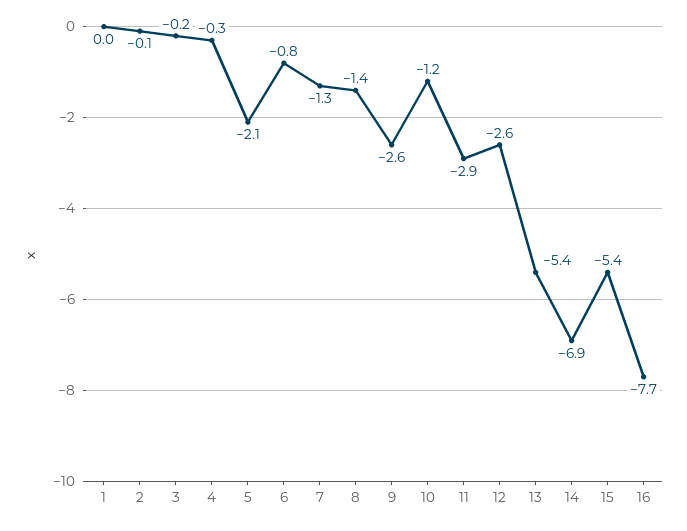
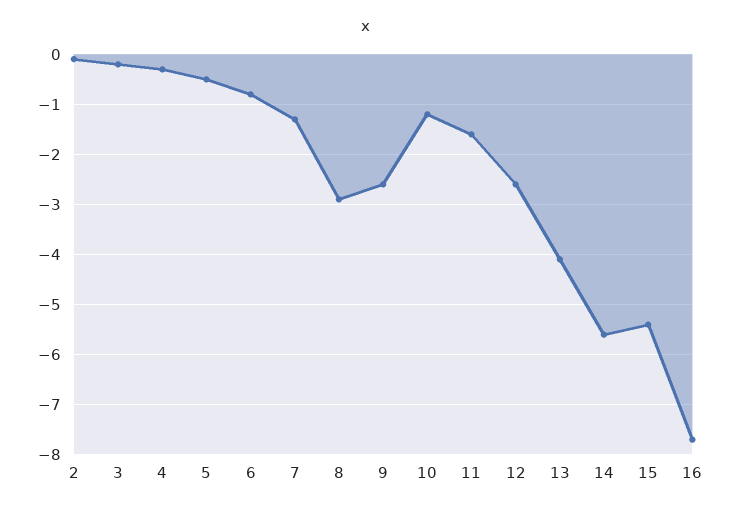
1: 0 -> none
5: -2.1 -> -0.5
8: -1.4 -> -3
11: -2.9 -> -1.5
13: -5.4 -> -4
14: -6.9 -> -5.5

